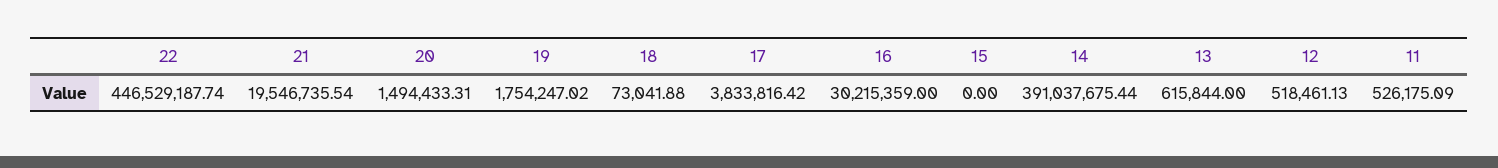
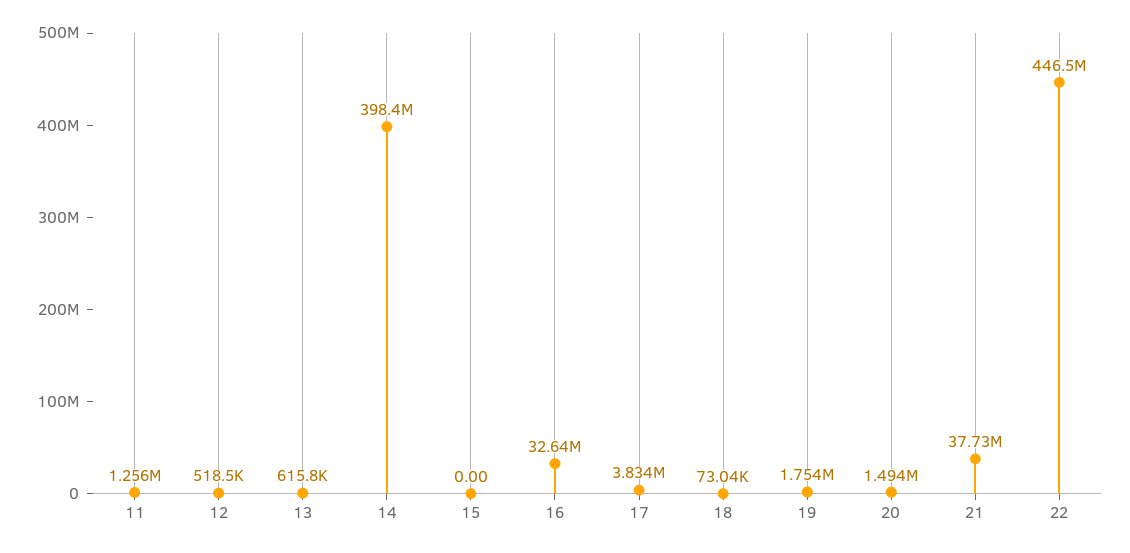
21: 19546735.54 -> 37730000
16: 30215359 -> 32640000
14: 391037675.44 -> 398400000
11: 526175.09 -> 1256000

